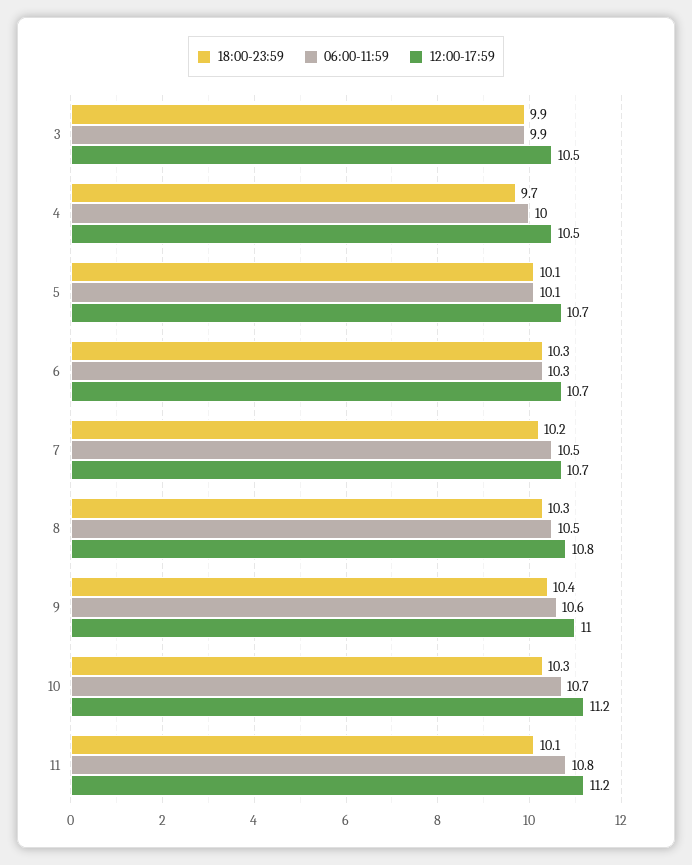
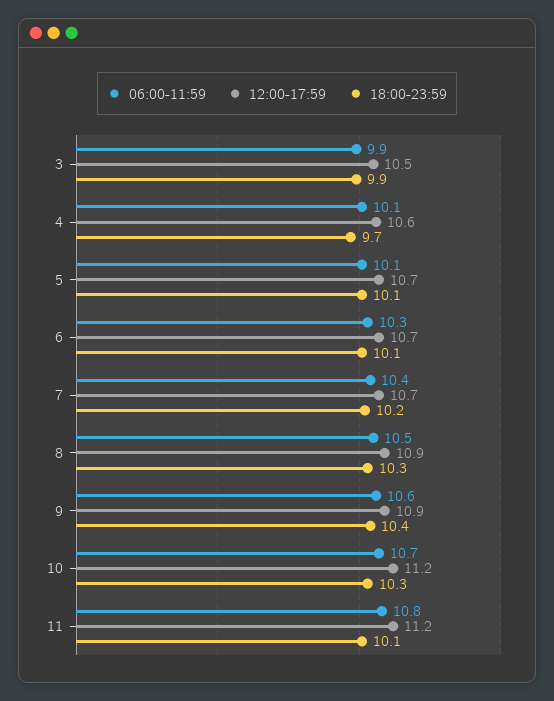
06:00-11:59, 4: 10 -> 10.1
12:00-17:59, 4: 10.5 -> 10.6
18:00-23:59, 6: 10.3 -> 10.1
06:00-11:59, 7: 10.5 -> 10.4
12:00-17:59, 8: 10.8 -> 10.9
12:00-17:59, 9: 11 -> 10.9

